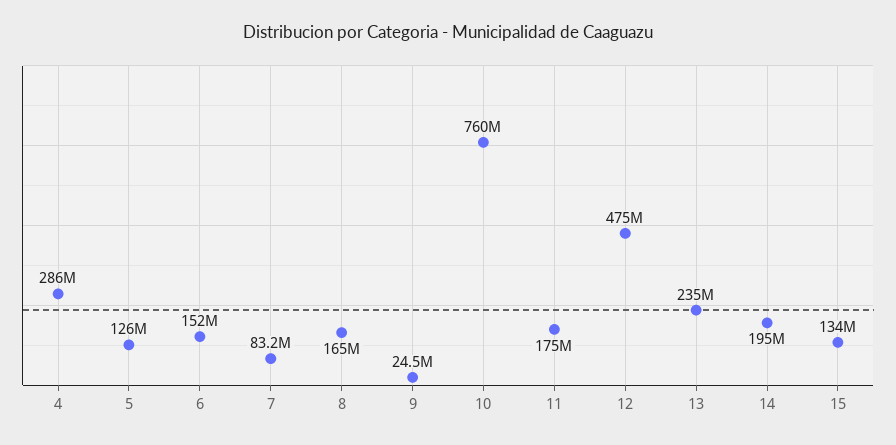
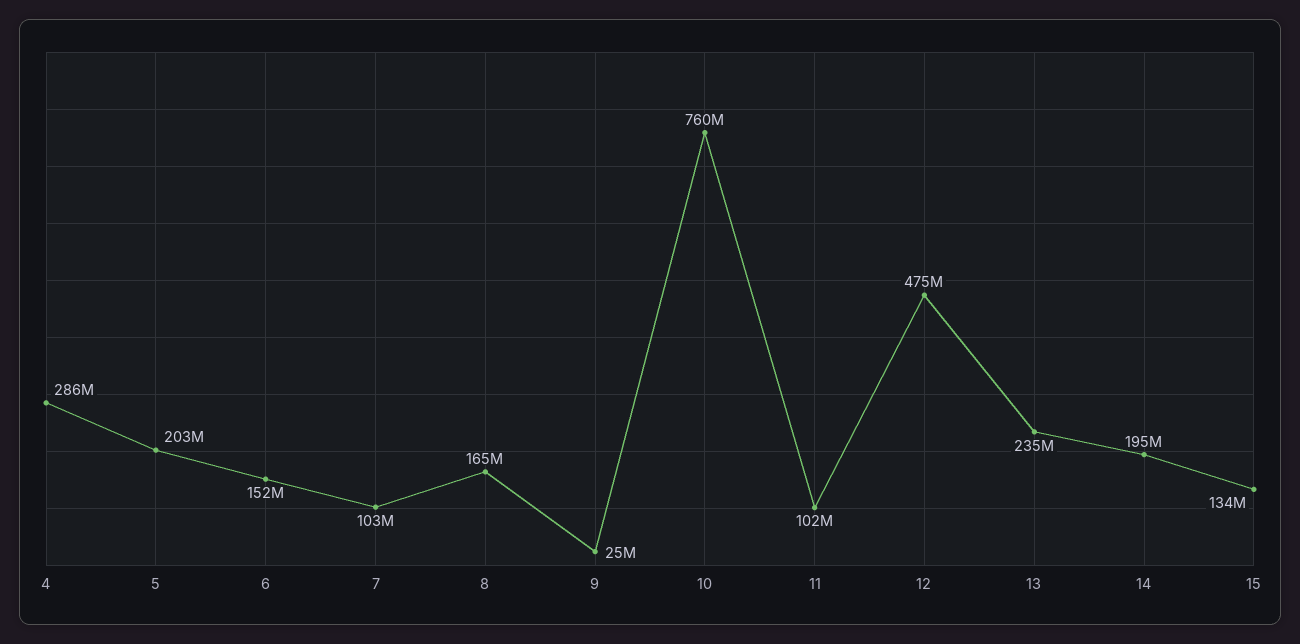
5: 126000000 -> 203000000
7: 83200000 -> 103000000
11: 175000000 -> 102000000

